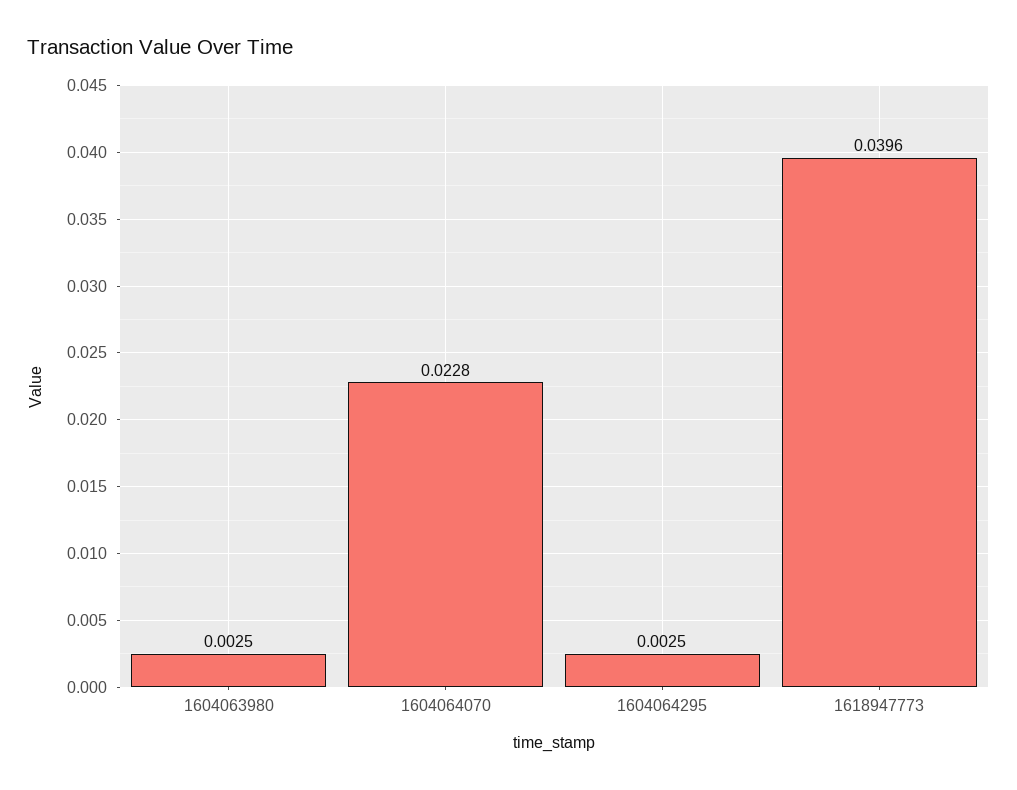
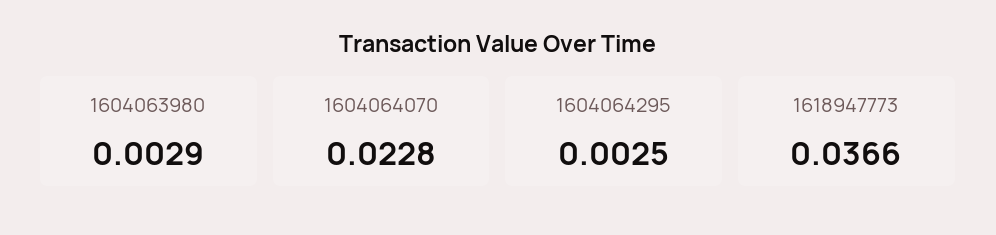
1604063980: 0.0025 -> 0.0029
1618947773: 0.0396 -> 0.0366

